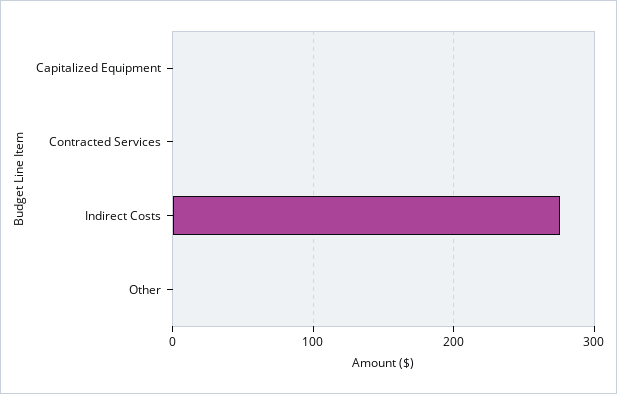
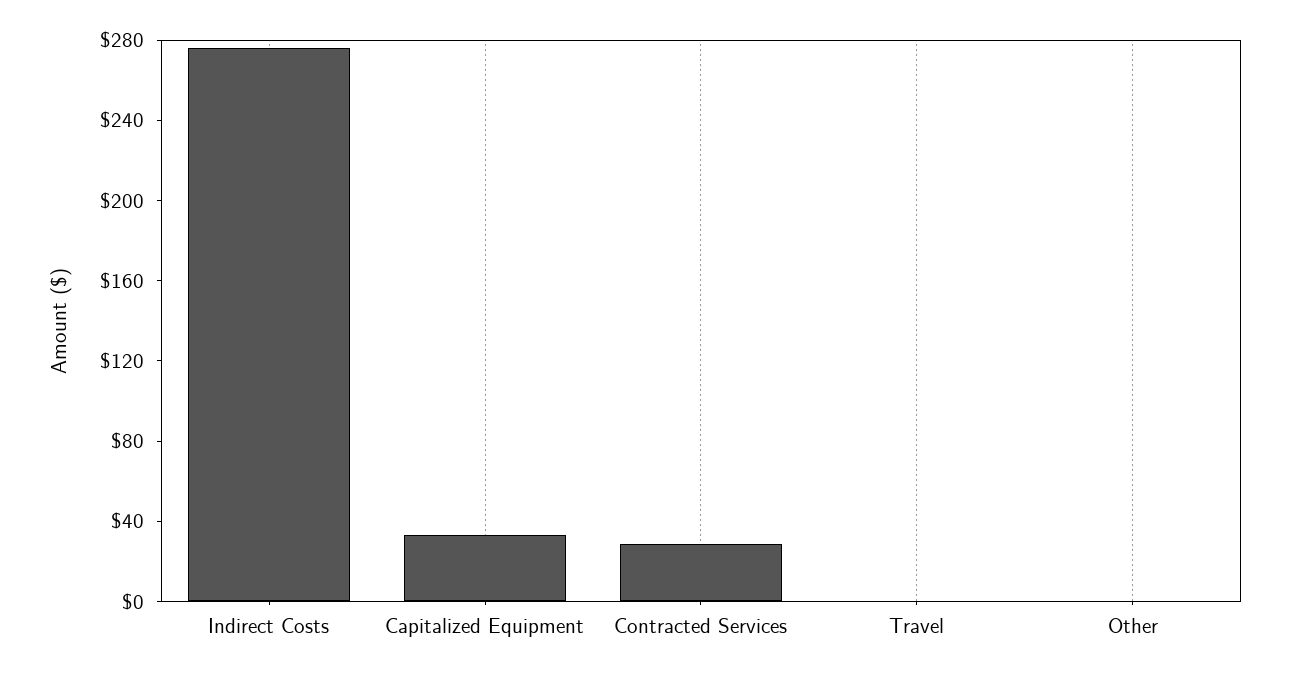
Capitalized Equipment: 0 -> 30
Contracted Services: 0 -> 30
Travel: none -> 0

